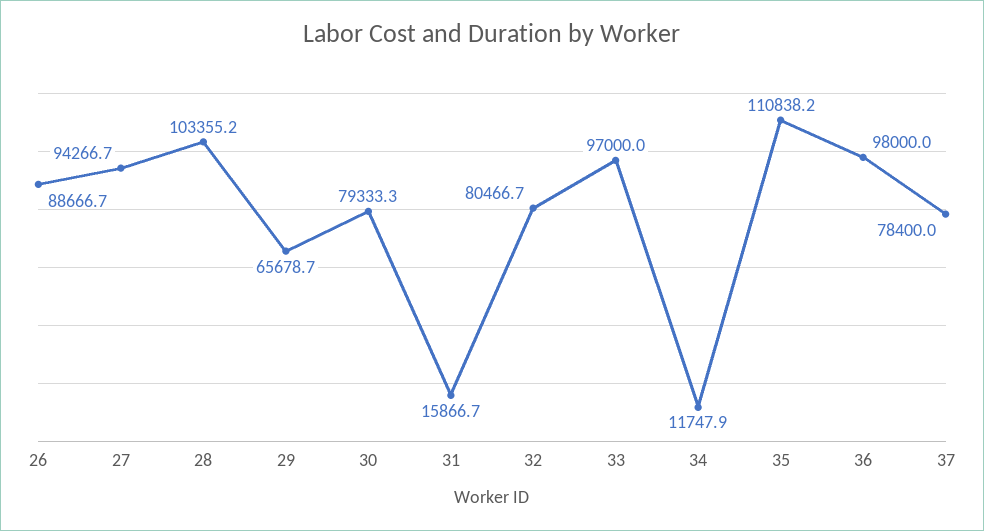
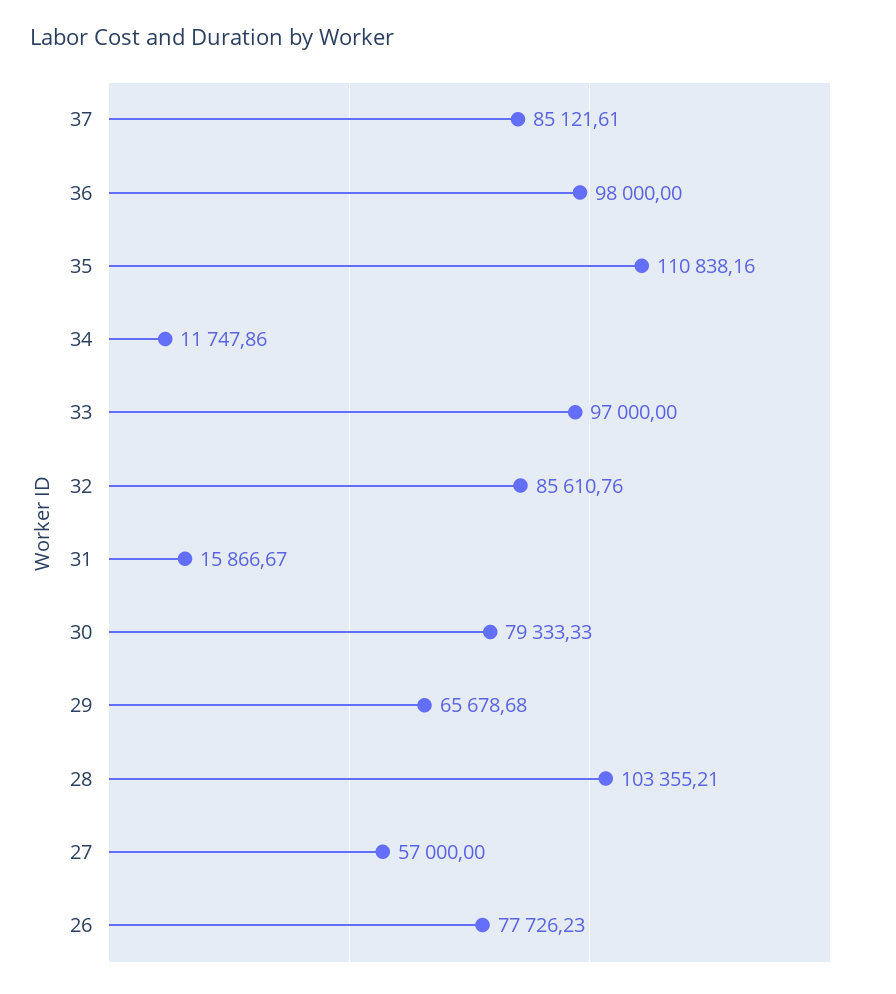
26: 88666.7 -> 77726.23
27: 94266.7 -> 57000
32: 80466.7 -> 85610.76
37: 78400 -> 85121.61

